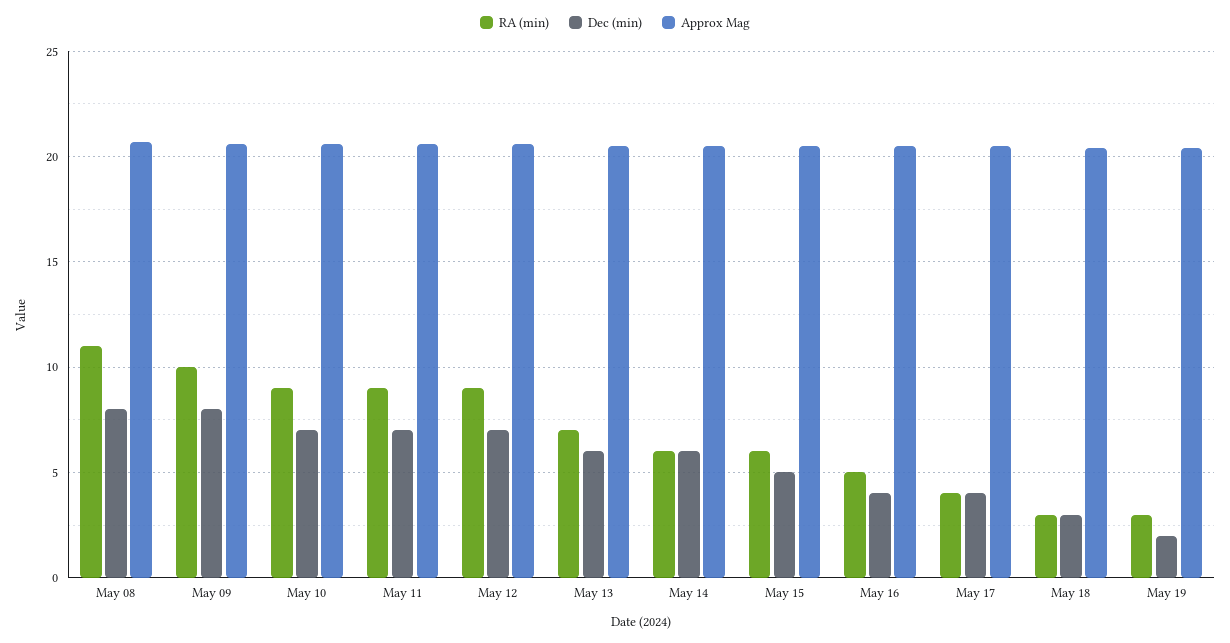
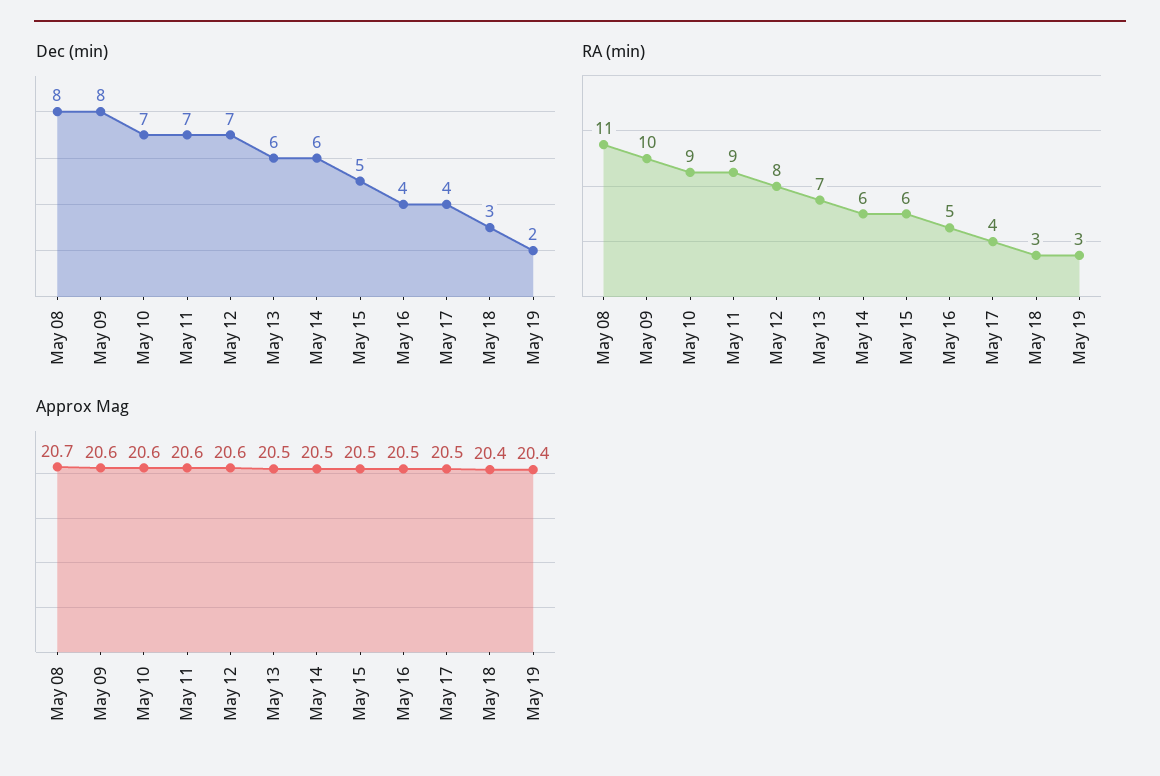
RA (min), May 12: 9 -> 8

